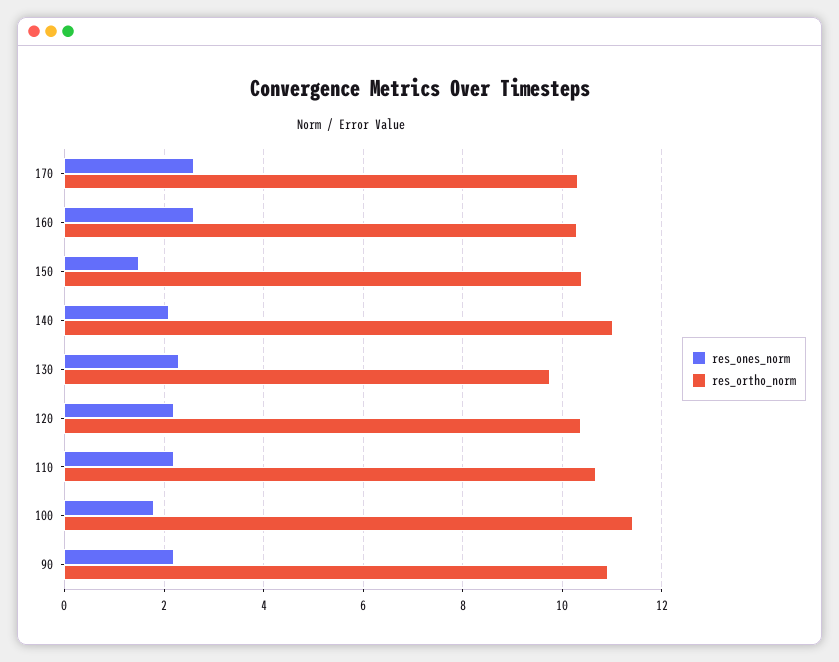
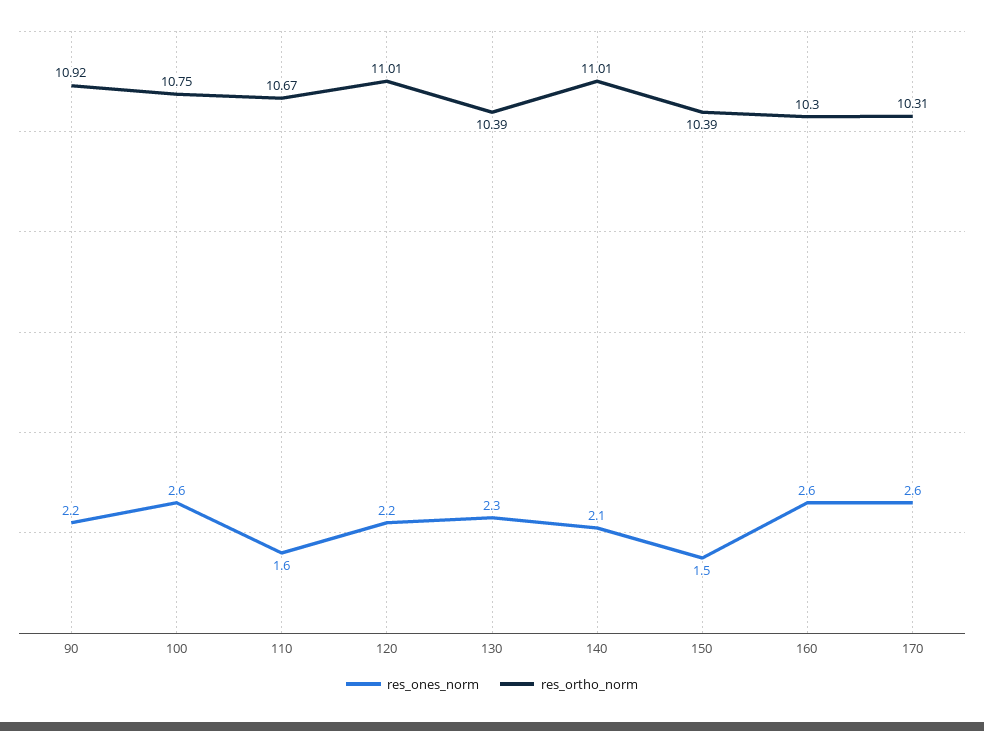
res_ortho_norm, 130: 9.8 -> 10.39
res_ortho_norm, 120: 10.4 -> 11.01
res_ones_norm, 110: 2.2 -> 1.6
res_ones_norm, 100: 1.8 -> 2.6
res_ortho_norm, 100: 11.4 -> 10.75

